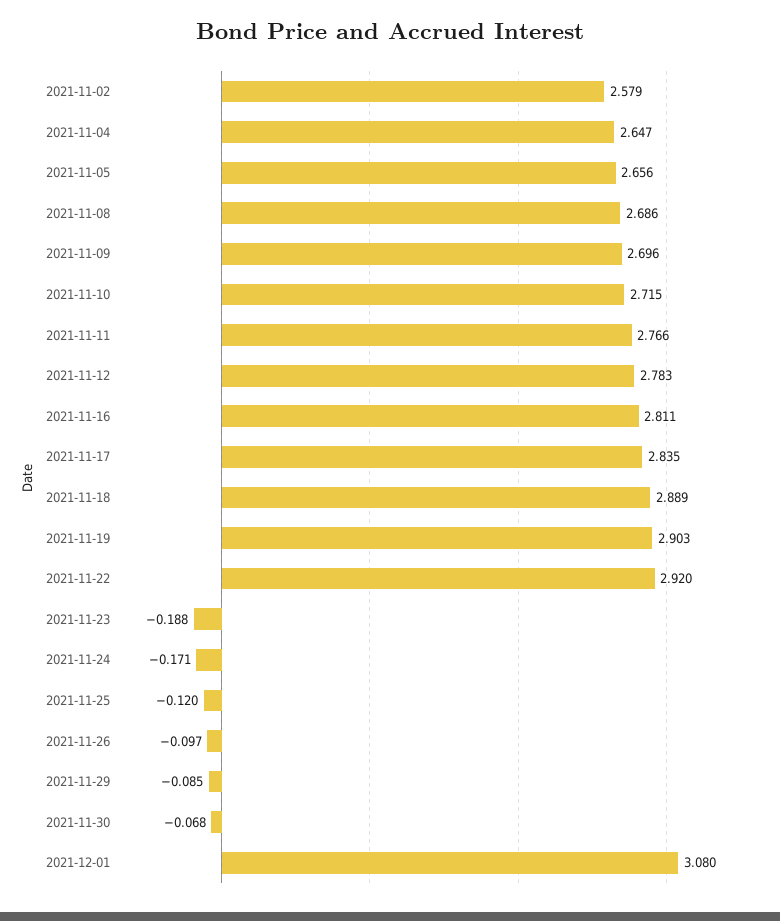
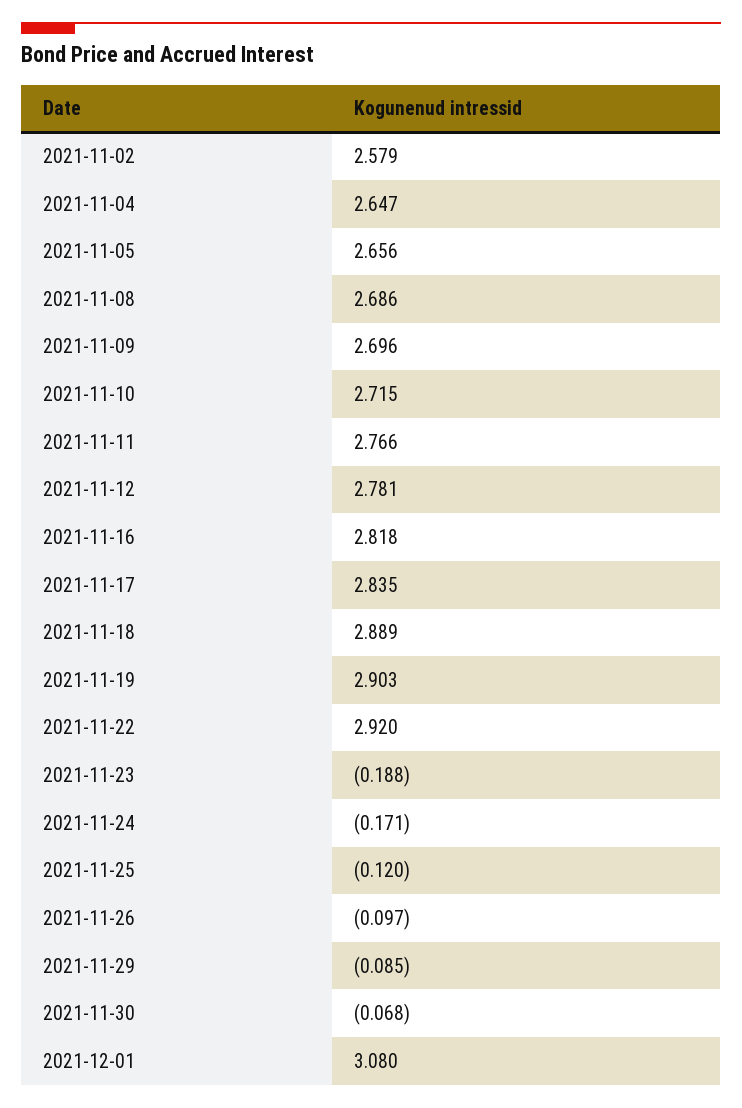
2021-11-12: 2.783 -> 2.781
2021-11-16: 2.811 -> 2.818

